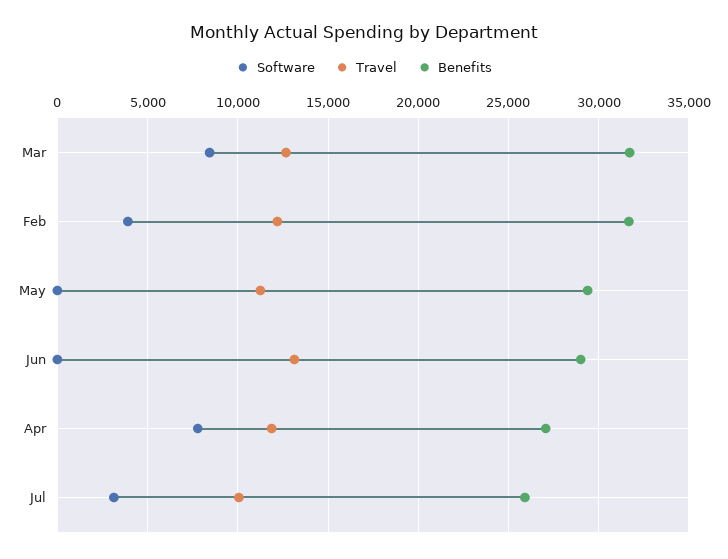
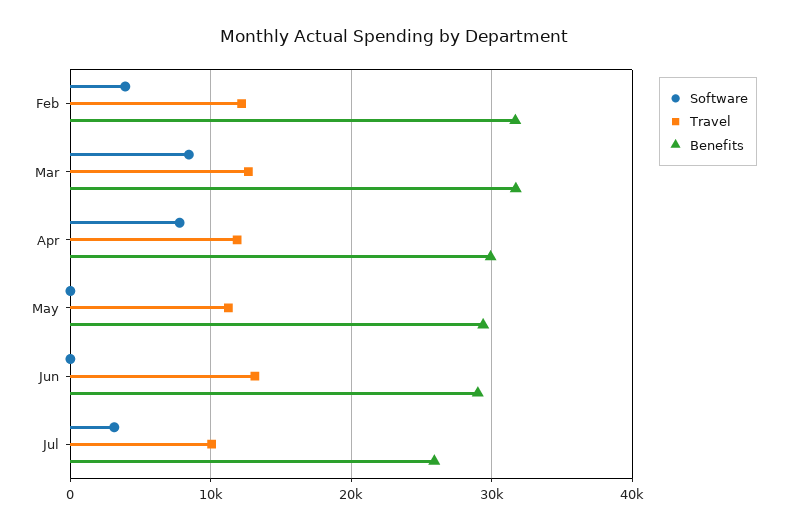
Benefits, Apr: 27000 -> 30000

